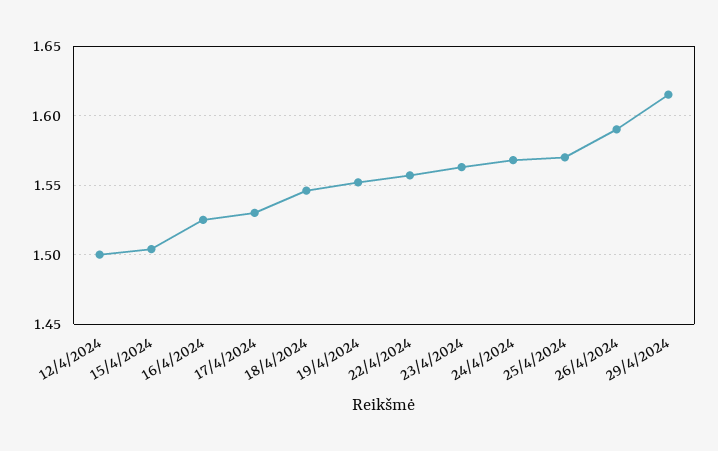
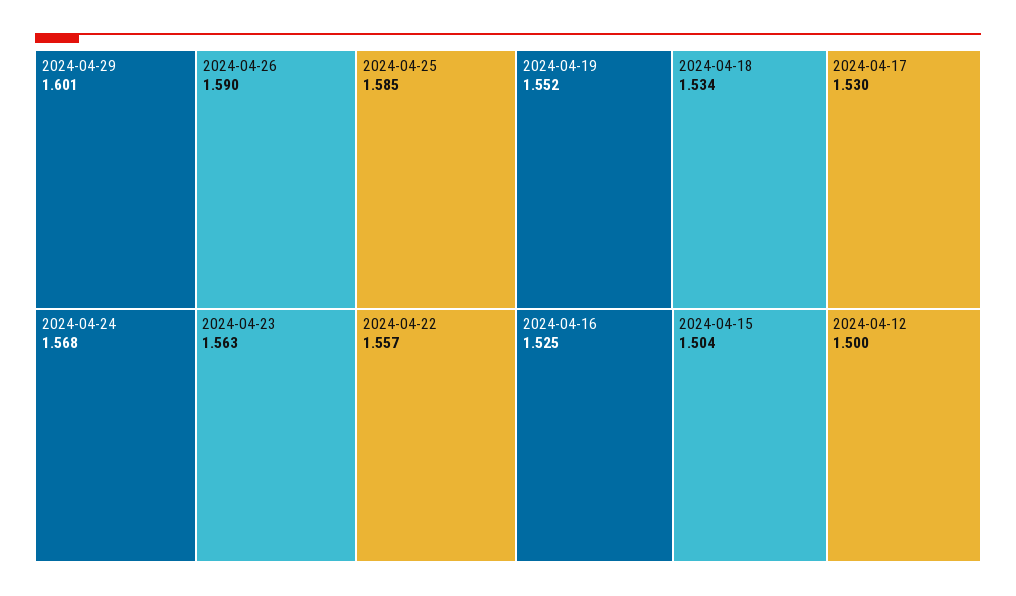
18/4/2024: 1.545 -> 1.534
25/4/2024: 1.57 -> 1.585
29/4/2024: 1.615 -> 1.601

